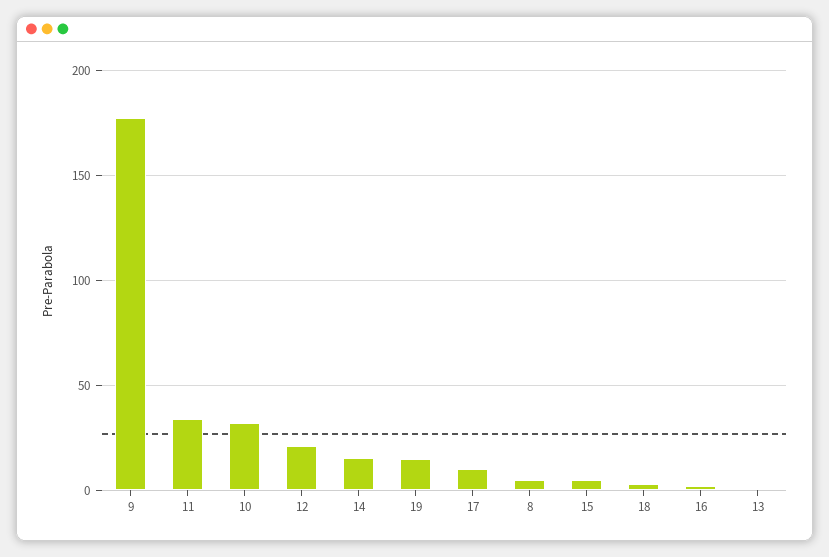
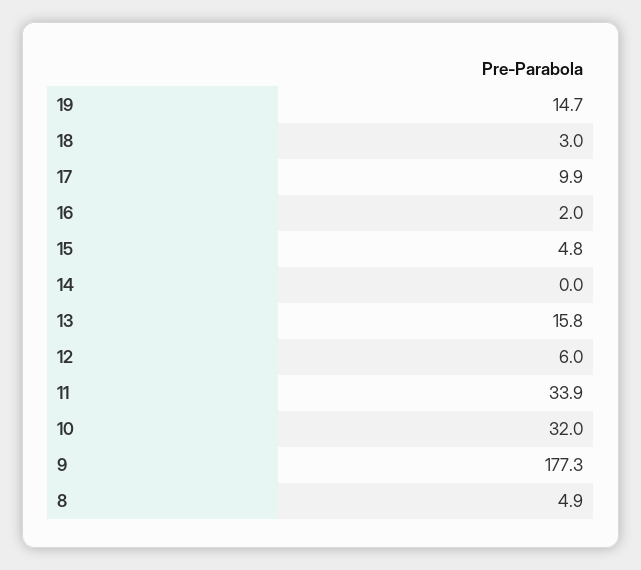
12: 20 -> 6
14: 15 -> 0
13: 0 -> 15.8

